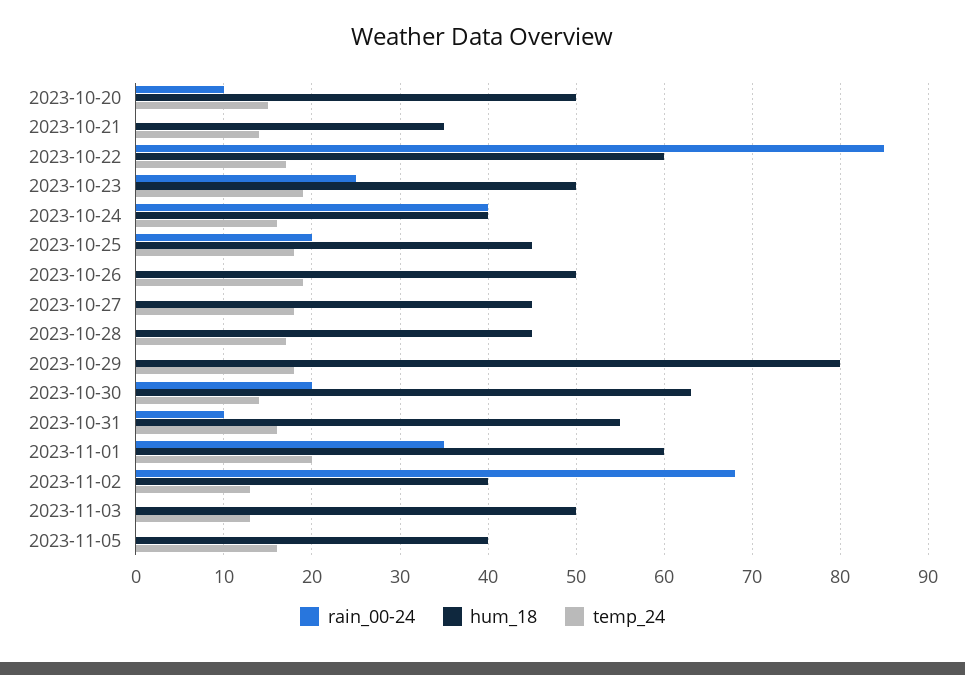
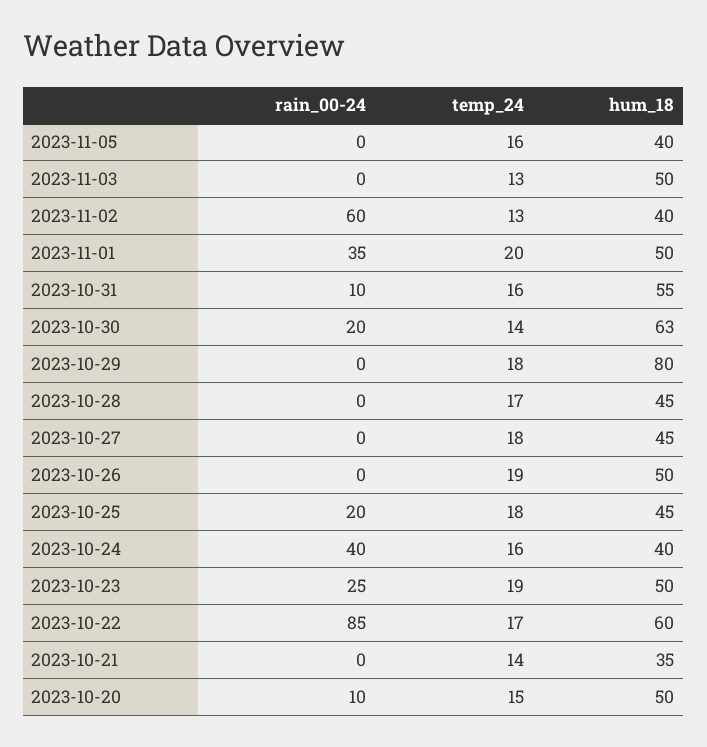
hum_18, 2023-11-01: 60 -> 50
rain_00-24, 2023-11-02: 68 -> 60

